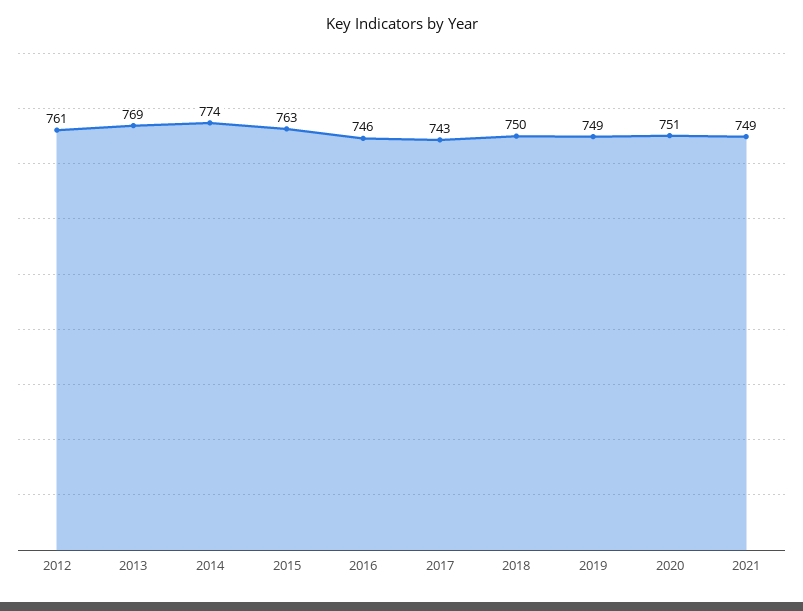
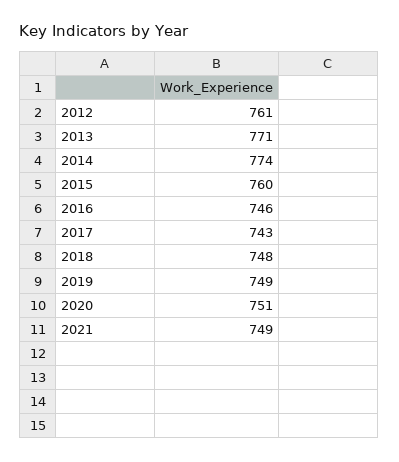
2013: 769 -> 771
2015: 763 -> 760
2018: 750 -> 748

